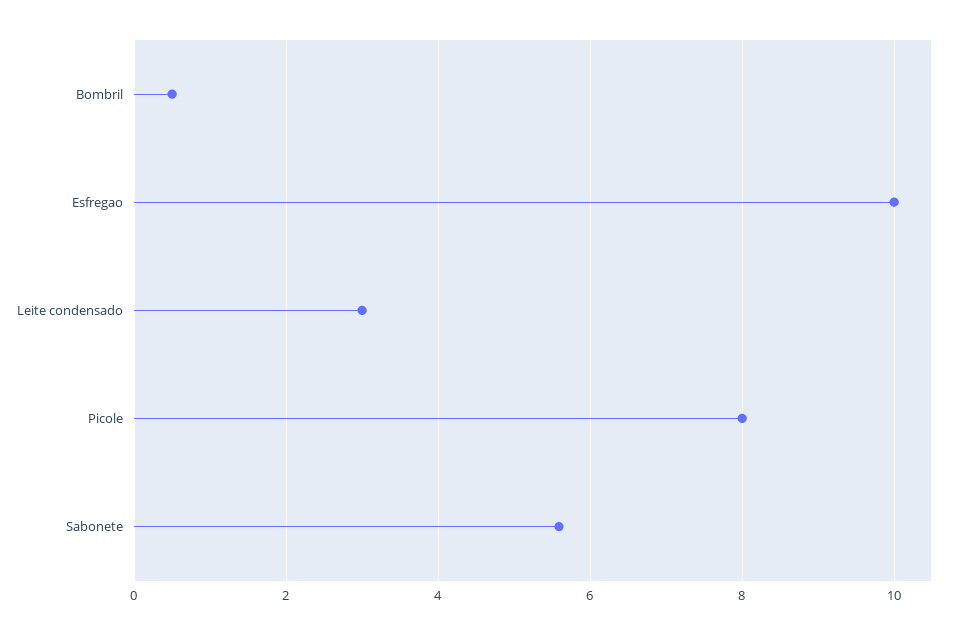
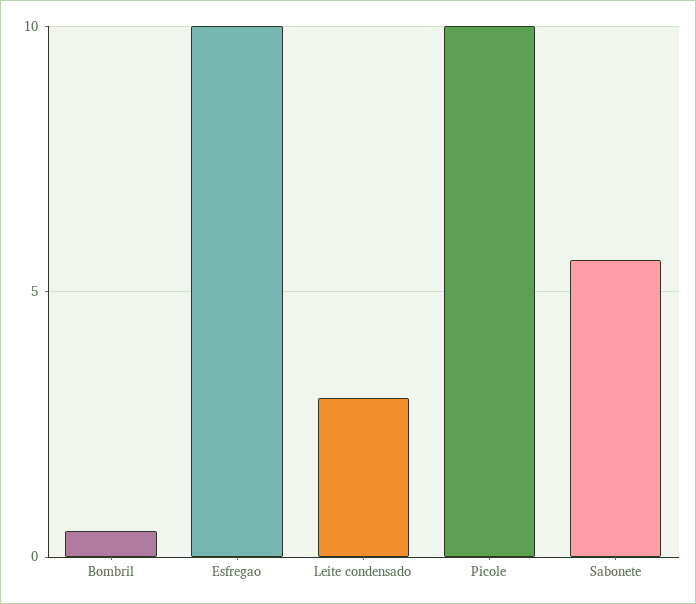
Picole: 8 -> 10

